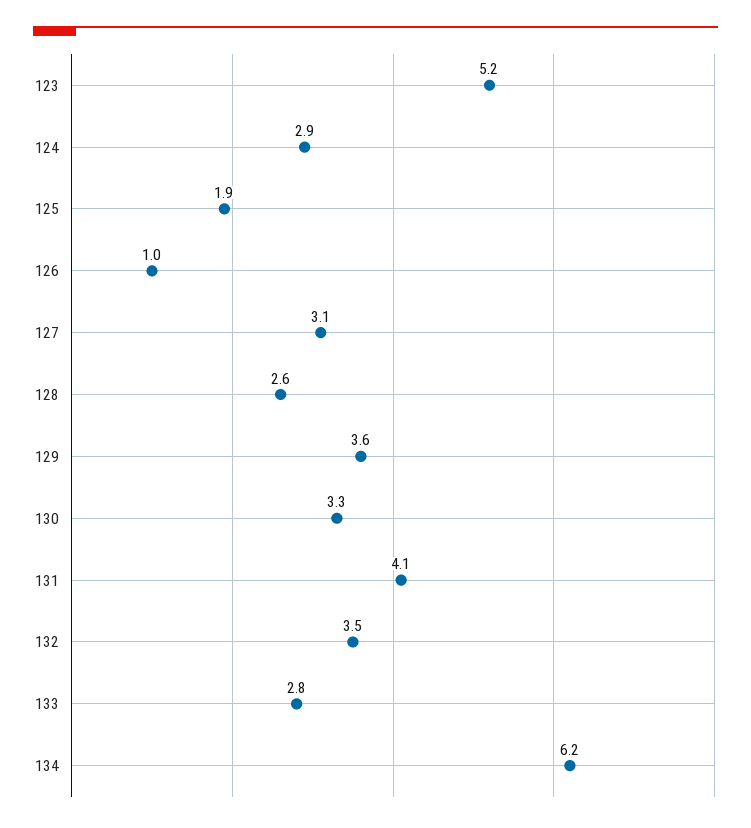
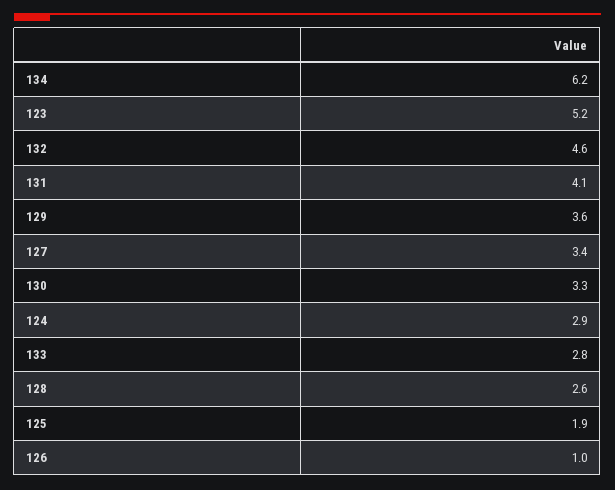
127: 3.1 -> 3.4
132: 3.5 -> 4.6

